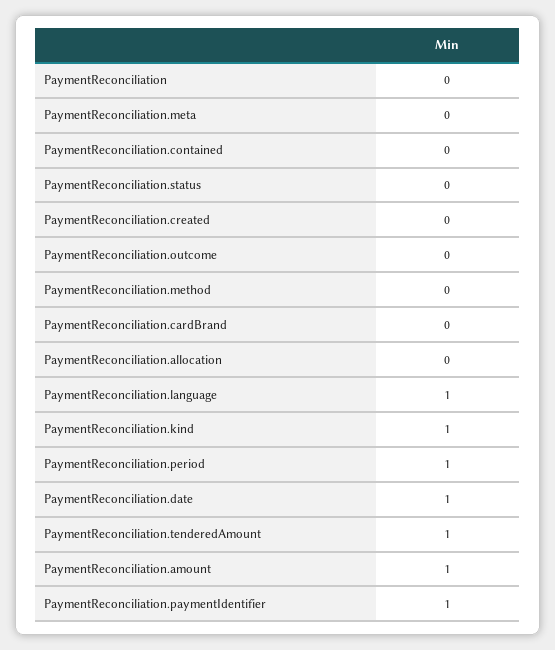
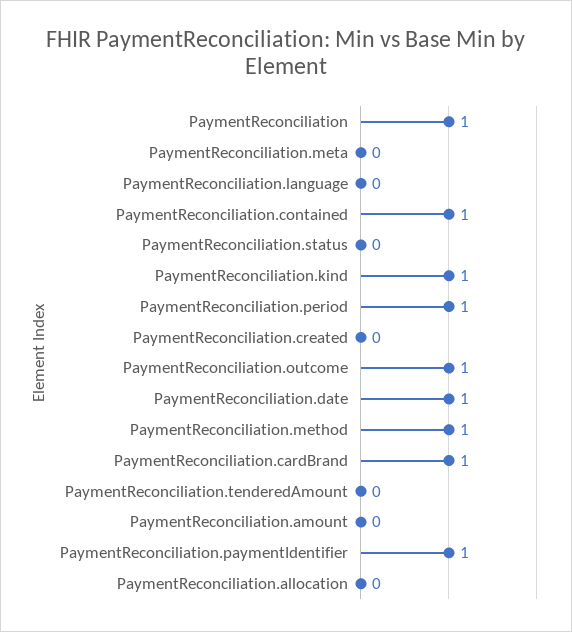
PaymentReconciliation: 0 -> 1
PaymentReconciliation.contained: 0 -> 1
PaymentReconciliation.outcome: 0 -> 1
PaymentReconciliation.method: 0 -> 1
PaymentReconciliation.cardBrand: 0 -> 1
PaymentReconciliation.language: 1 -> 0
PaymentReconciliation.tenderedAmount: 1 -> 0
PaymentReconciliation.amount: 1 -> 0

